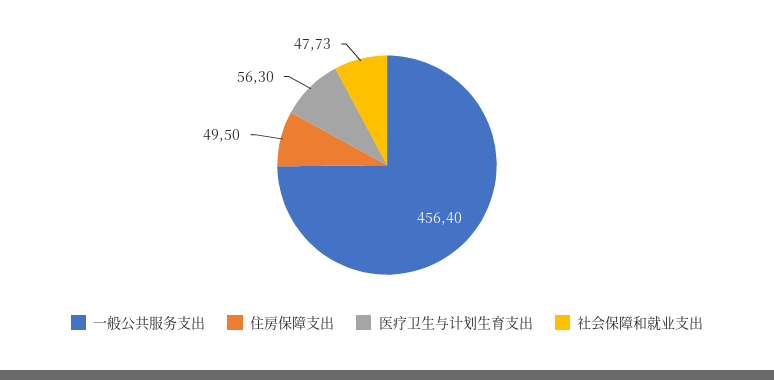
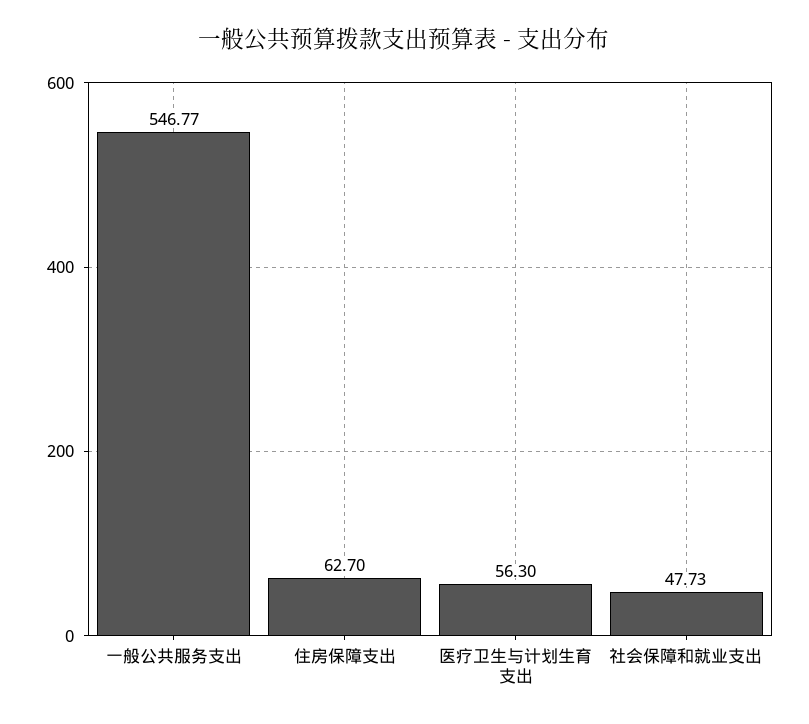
一般公共服务支出: 456.4 -> 546.77
住房保障支出: 49.5 -> 62.7

